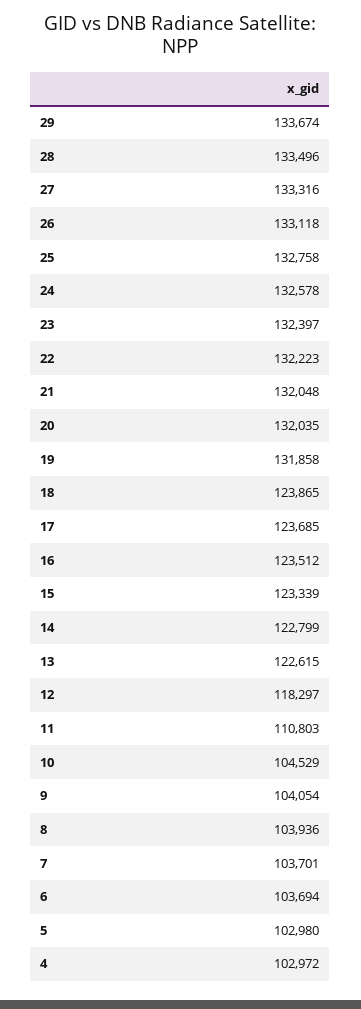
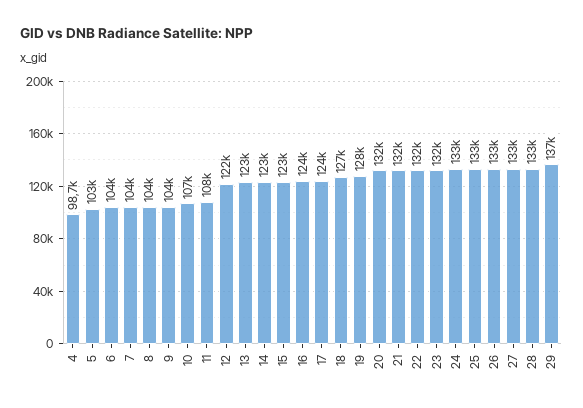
29: 133674 -> 137000
19: 131858 -> 128000
18: 123865 -> 127000
12: 118297 -> 122000
11: 110803 -> 108000
10: 104529 -> 107000
4: 102972 -> 98700

